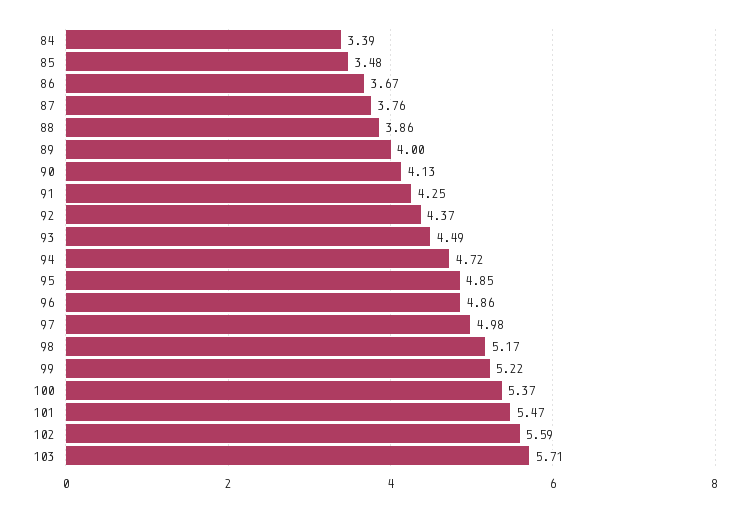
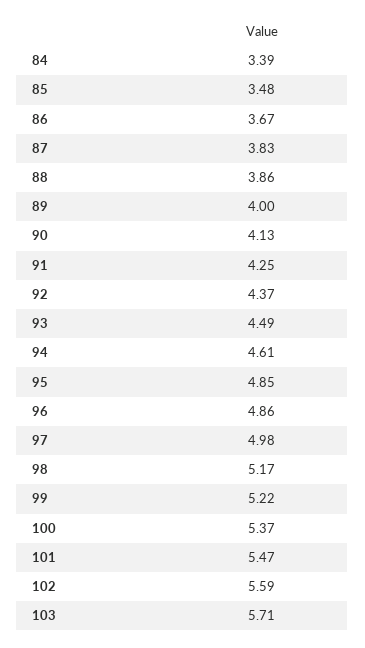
87: 3.76 -> 3.83
94: 4.72 -> 4.61

